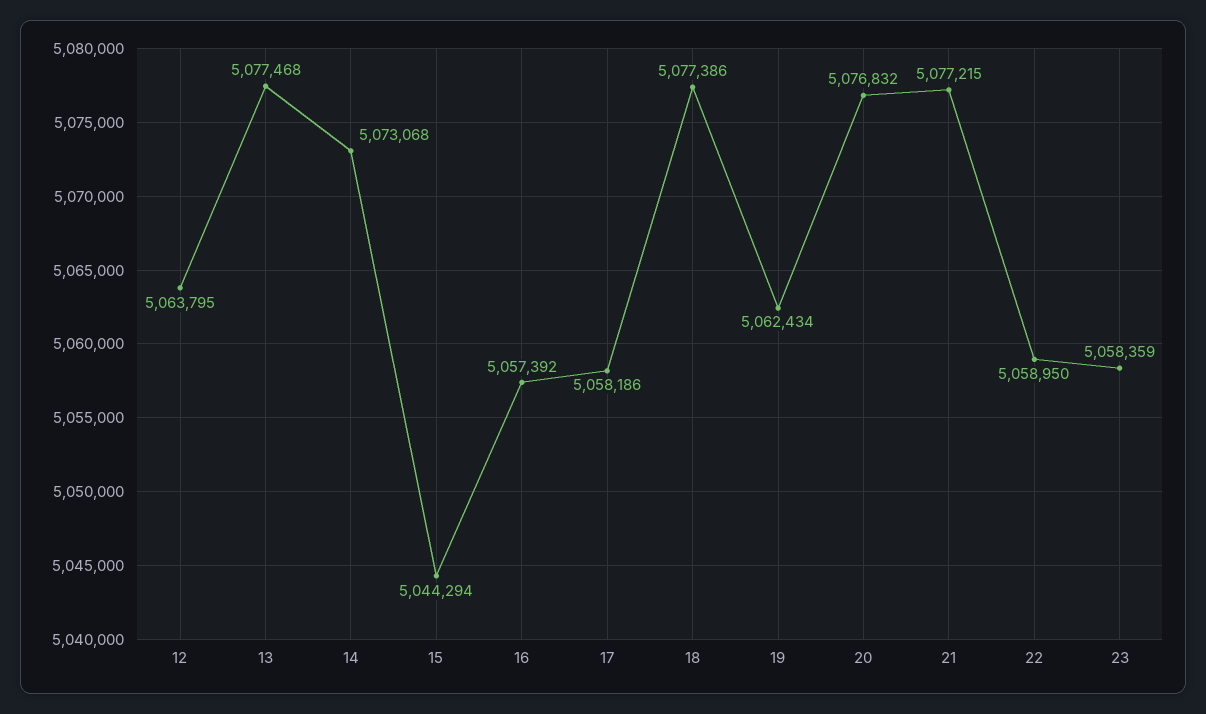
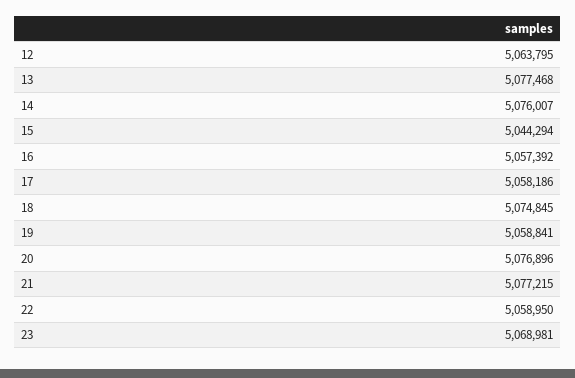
14: 5073068 -> 5076007
18: 5077386 -> 5074845
19: 5062434 -> 5058841
20: 5076832 -> 5076896
23: 5058359 -> 5068981

